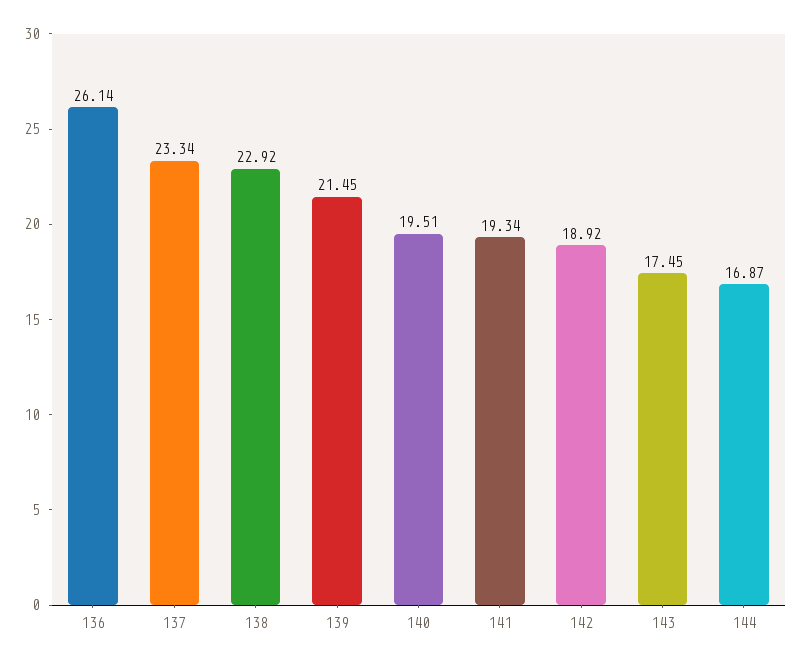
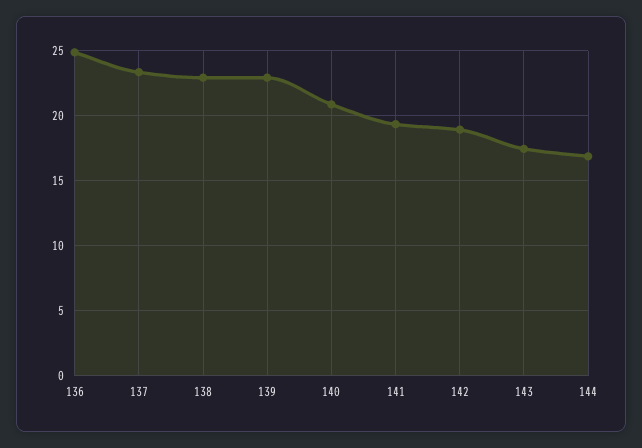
136: 26.14 -> 25
139: 21.45 -> 23
140: 19.51 -> 21

